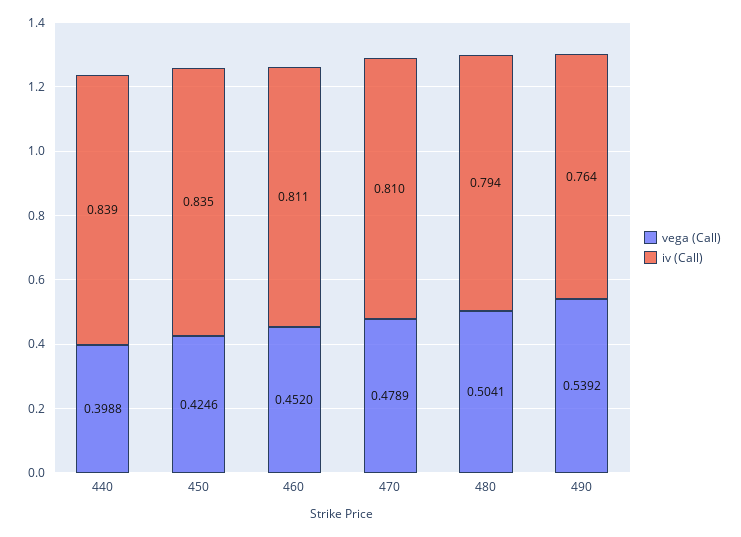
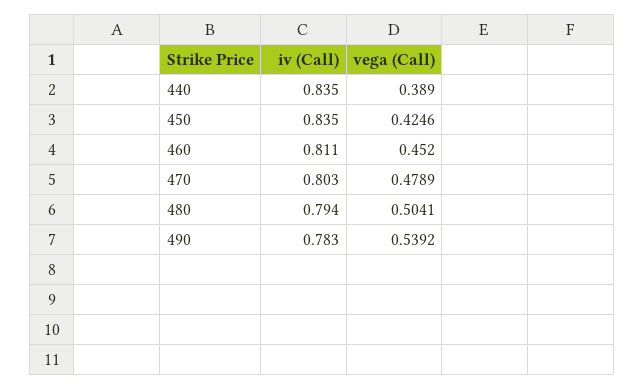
vega (Call), 440: 0.3988 -> 0.389
iv (Call), 440: 0.839 -> 0.835
iv (Call), 470: 0.81 -> 0.803
iv (Call), 490: 0.764 -> 0.783

